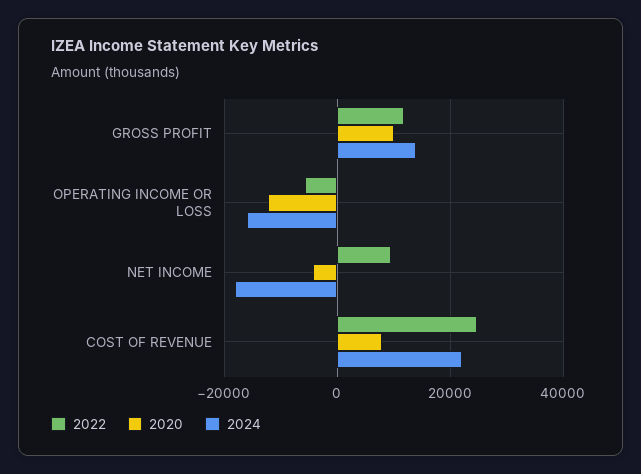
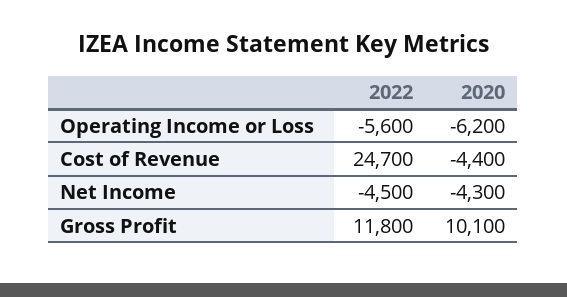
2024, GROSS PROFIT: 14000 -> none
2020, OPERATING INCOME OR LOSS: -12000 -> -6200
2024, OPERATING INCOME OR LOSS: -16000 -> none
2022, NET INCOME: 10000 -> -4500
2024, NET INCOME: -18000 -> none
2020, COST OF REVENUE: 8000 -> -4400
2024, COST OF REVENUE: 22000 -> none

